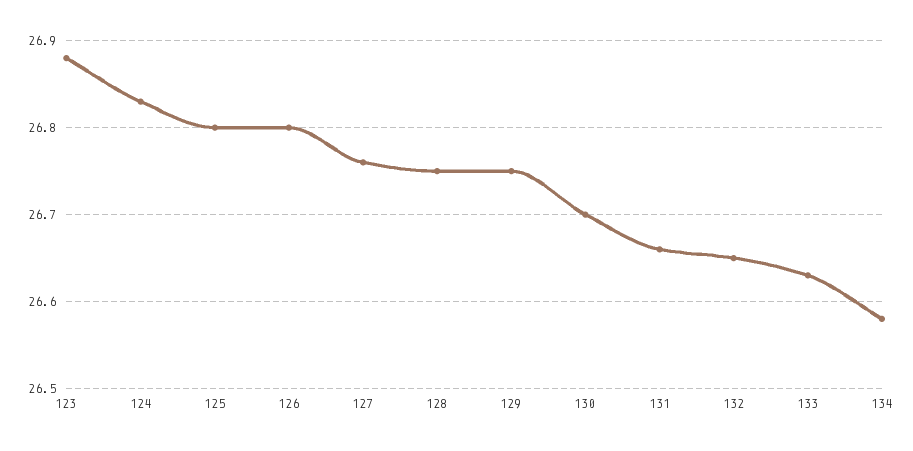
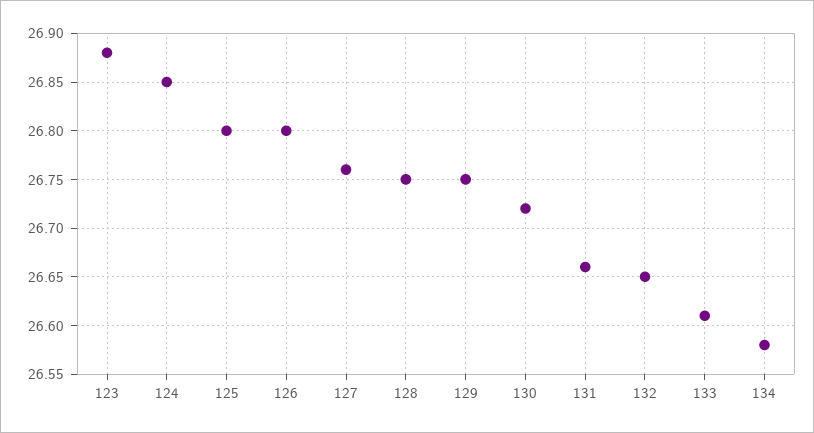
124: 26.83 -> 26.85
130: 26.7 -> 26.72
133: 26.63 -> 26.61

